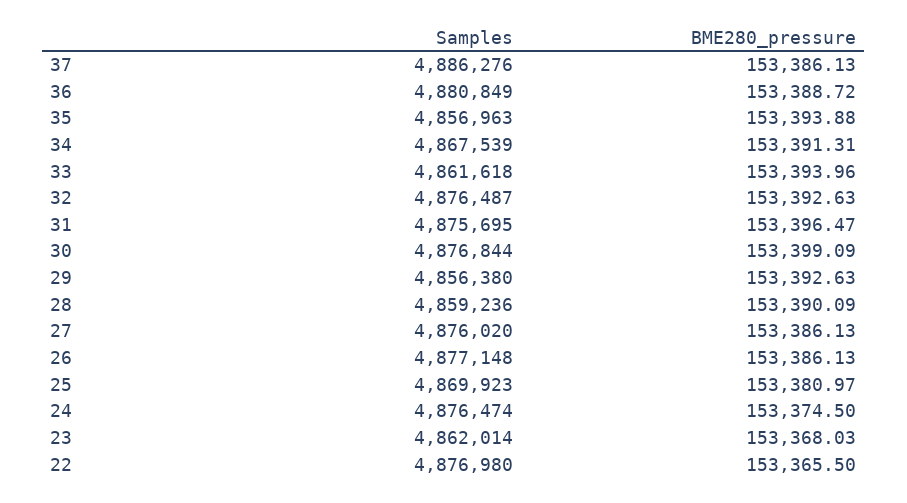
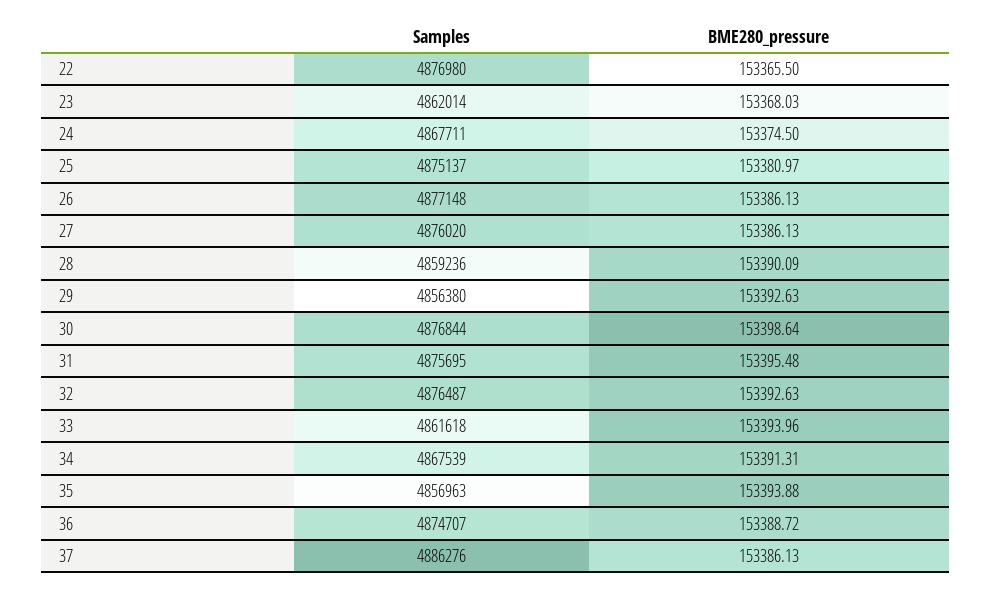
Samples, 36: 4880849 -> 4874707
BME280_pressure, 31: 153396.47 -> 153395.48
BME280_pressure, 30: 153399.09 -> 153398.64
Samples, 25: 4869923 -> 4875137
Samples, 24: 4876474 -> 4867711

